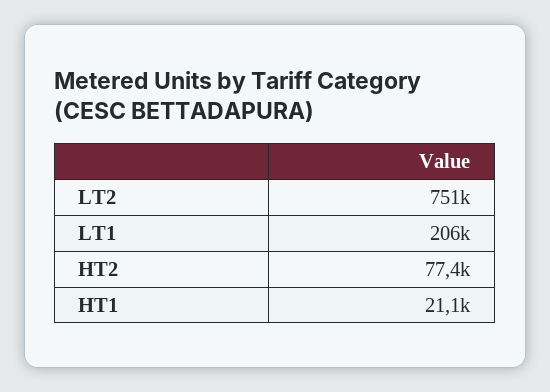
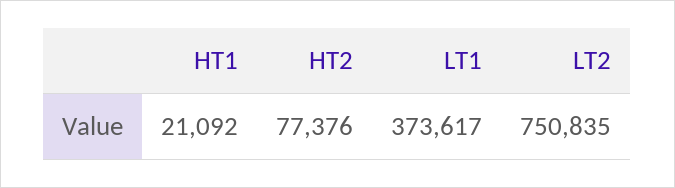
LT1: 206000 -> 373617

